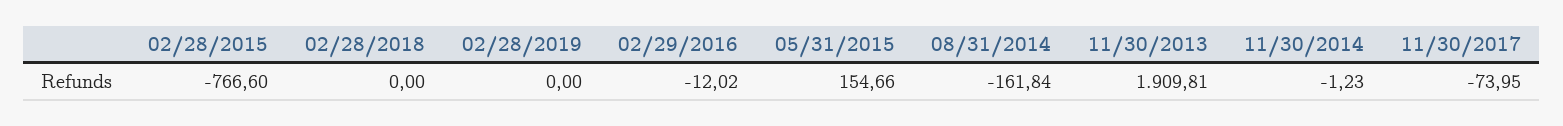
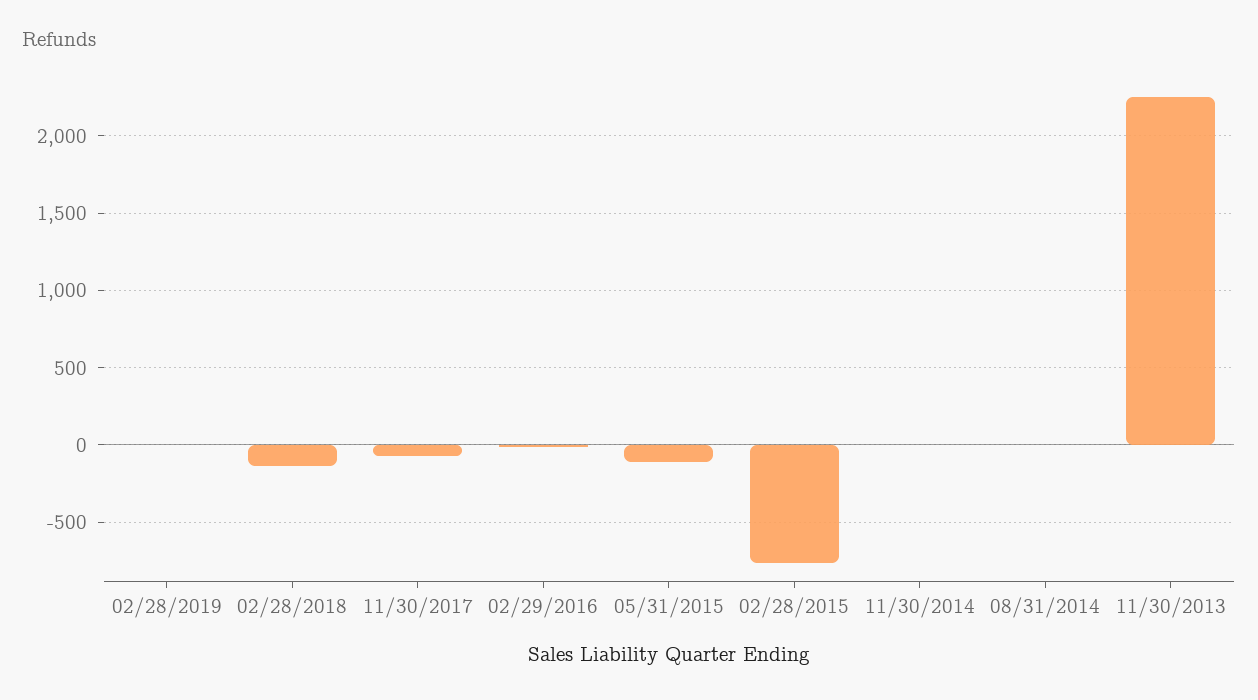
02/28/2018: 0 -> -150
05/31/2015: 154.66 -> -100
08/31/2014: -161.84 -> 0
11/30/2013: 1909.81 -> 2250

